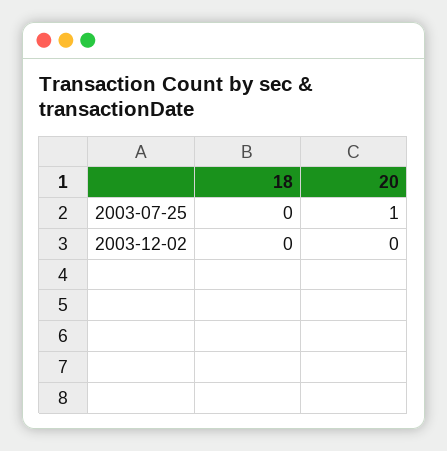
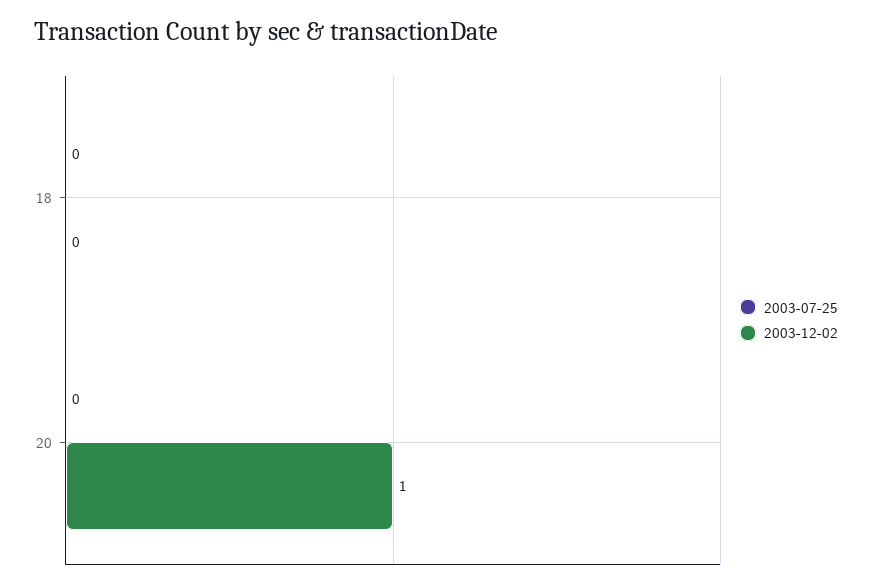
2003-07-25, 20: 1 -> 0
2003-12-02, 20: 0 -> 1

